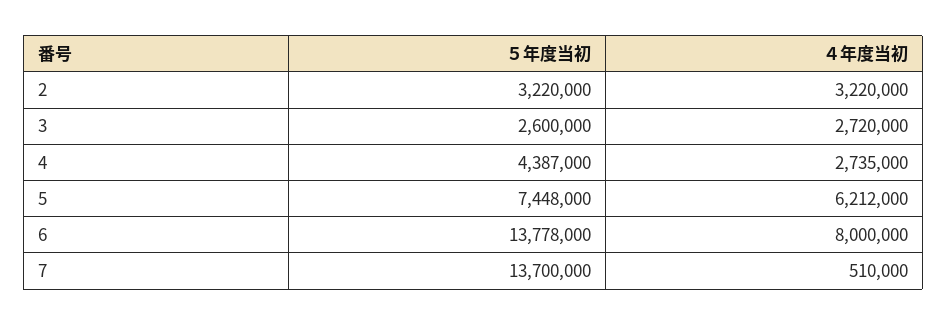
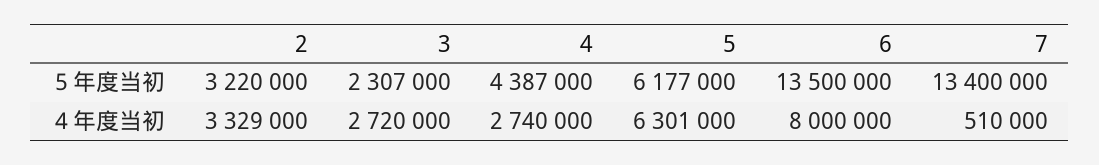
４年度当初, 2: 3220000 -> 3329000
５年度当初, 3: 2600000 -> 2307000
４年度当初, 4: 2735000 -> 2740000
５年度当初, 5: 7448000 -> 6177000
４年度当初, 5: 6212000 -> 6301000
５年度当初, 6: 13778000 -> 13500000
５年度当初, 7: 13700000 -> 13400000

